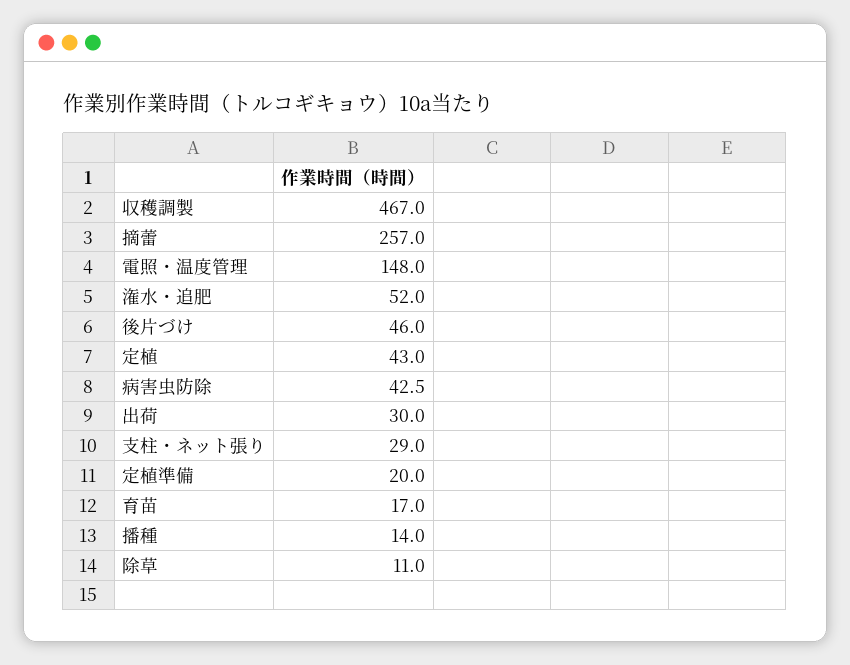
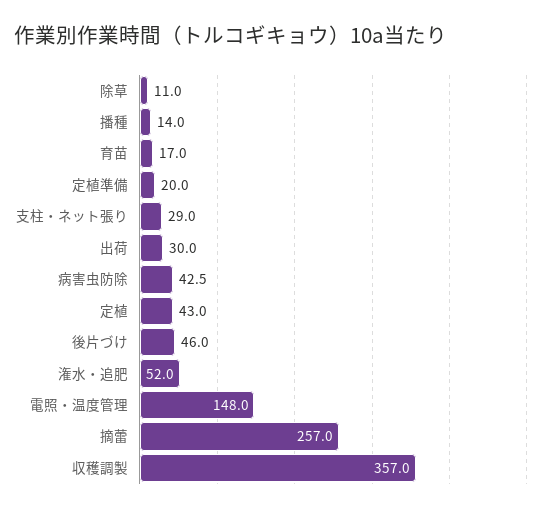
収穫調製: 467 -> 357

